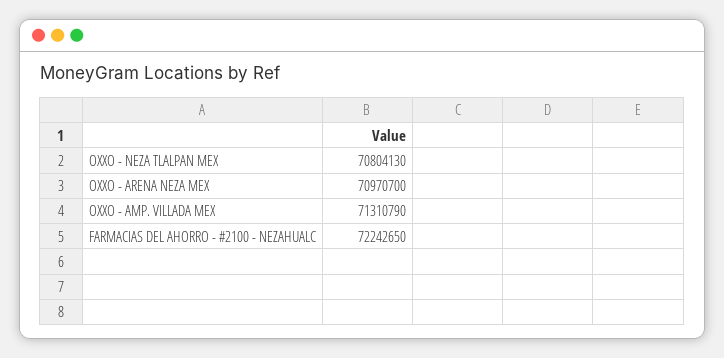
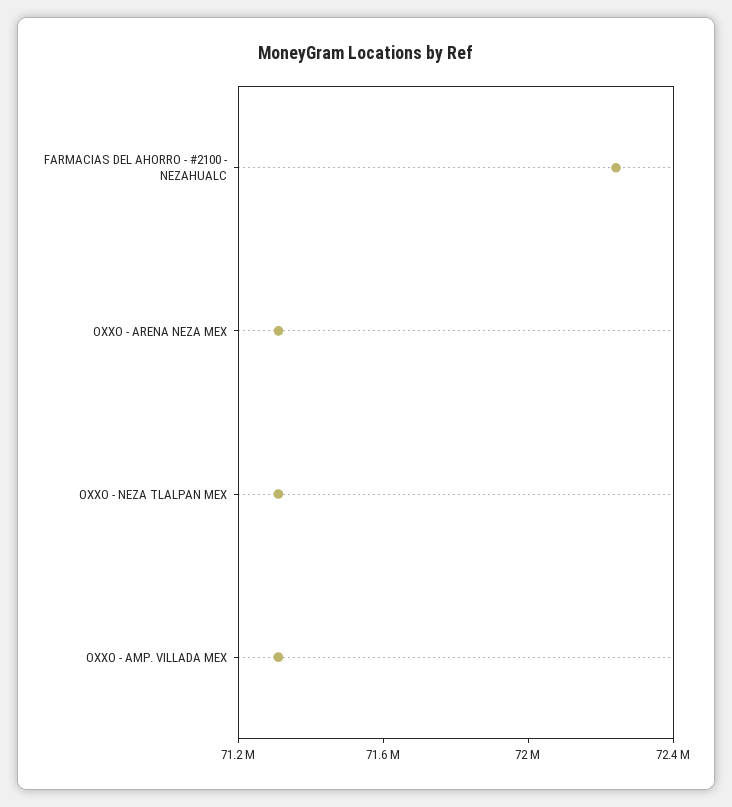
OXXO - NEZA TLALPAN MEX: 70804130 -> 71300000
OXXO - ARENA NEZA MEX: 70970700 -> 71300000

